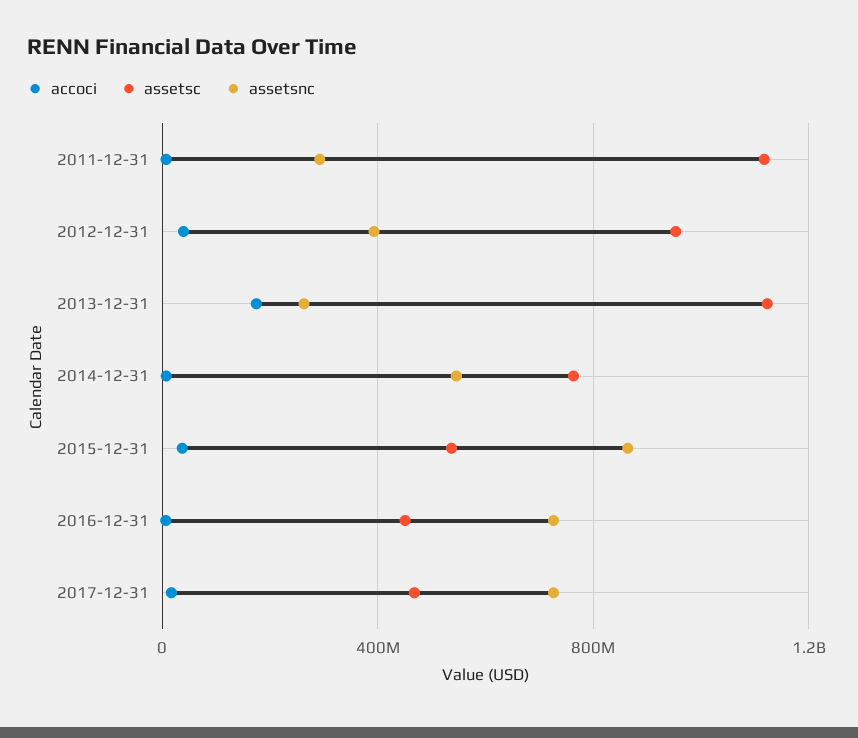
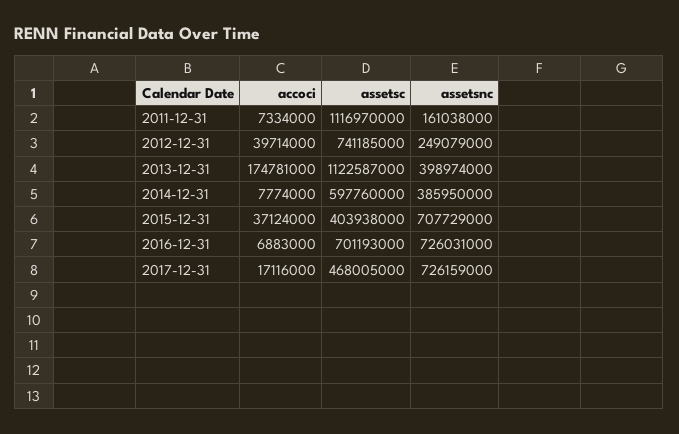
assetsnc, 2011-12-31: 300000000 -> 161038000
assetsc, 2012-12-31: 950000000 -> 741185000
assetsnc, 2012-12-31: 400000000 -> 249079000
assetsnc, 2013-12-31: 250000000 -> 398974000
assetsc, 2014-12-31: 750000000 -> 597760000
assetsnc, 2014-12-31: 550000000 -> 385950000
assetsc, 2015-12-31: 550000000 -> 403938000
assetsnc, 2015-12-31: 850000000 -> 707729000
assetsc, 2016-12-31: 450000000 -> 701193000

